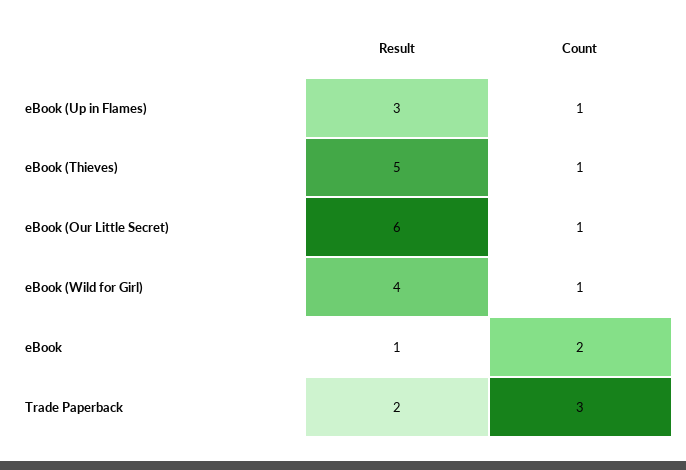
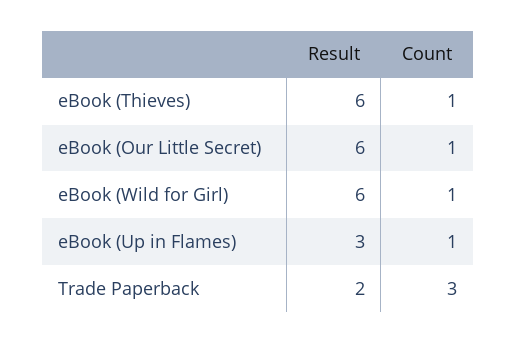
Result, eBook (Thieves): 5 -> 6
Result, eBook (Wild for Girl): 4 -> 6
Result, eBook: 1 -> none
Count, eBook: 2 -> none

